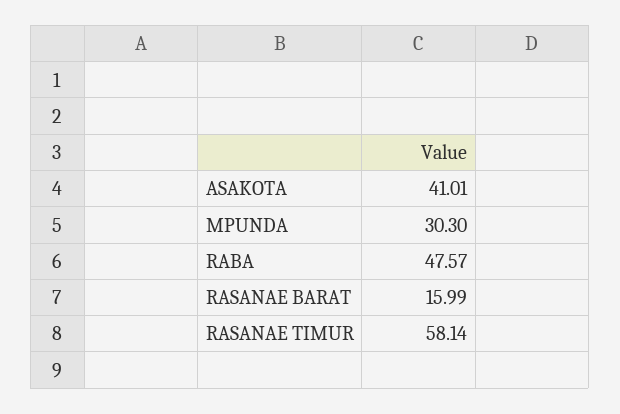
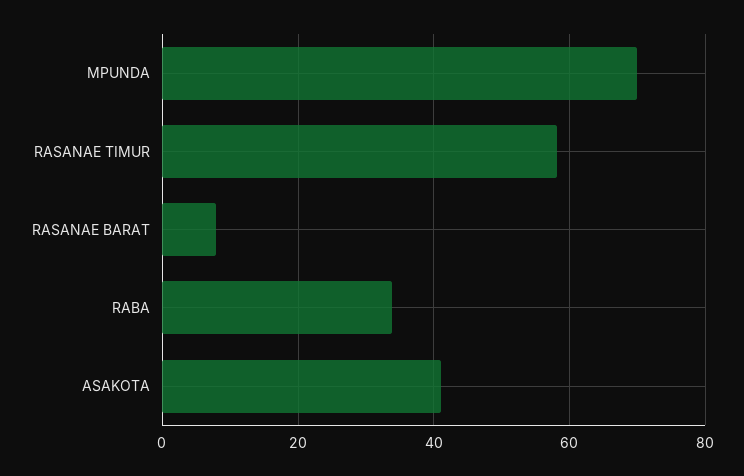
MPUNDA: 30.3 -> 70
RABA: 47.57 -> 34
RASANAE BARAT: 15.99 -> 8

